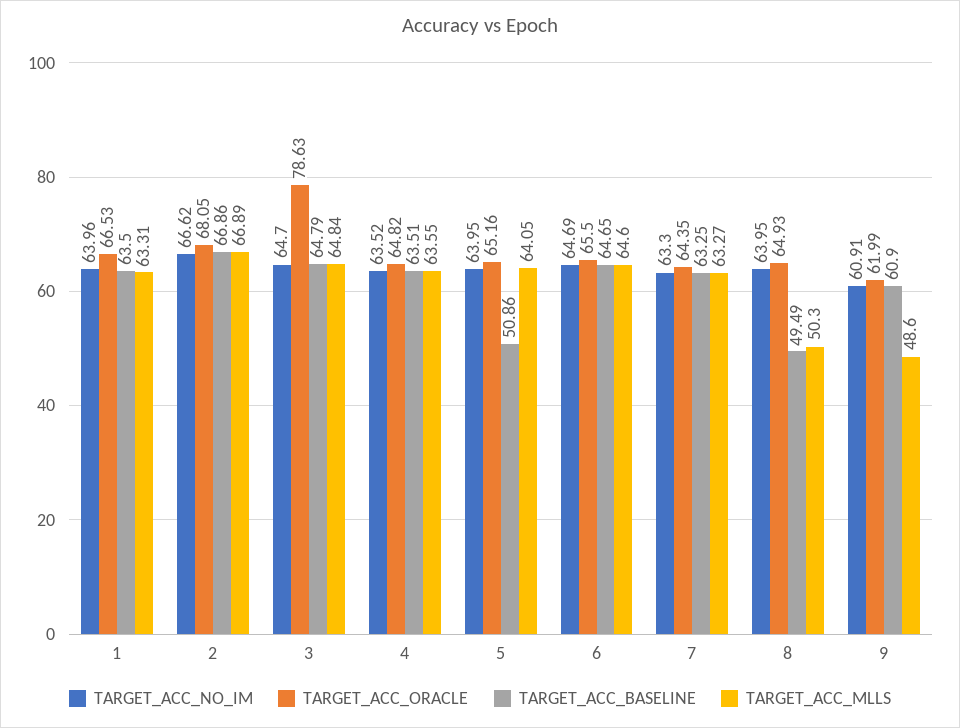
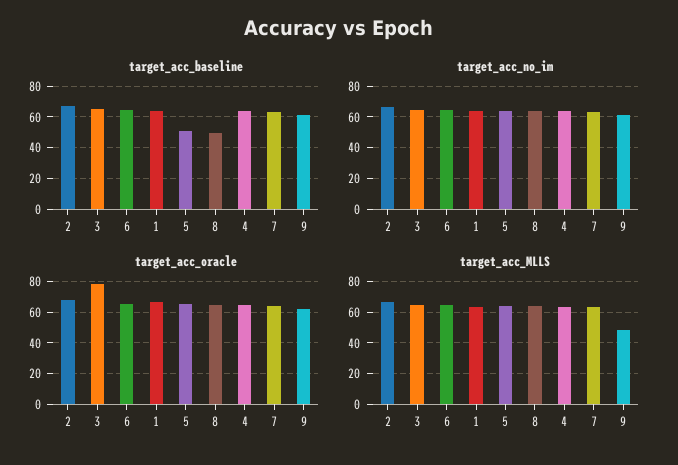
TARGET_ACC_MLLS, 8: 50.3 -> 65

